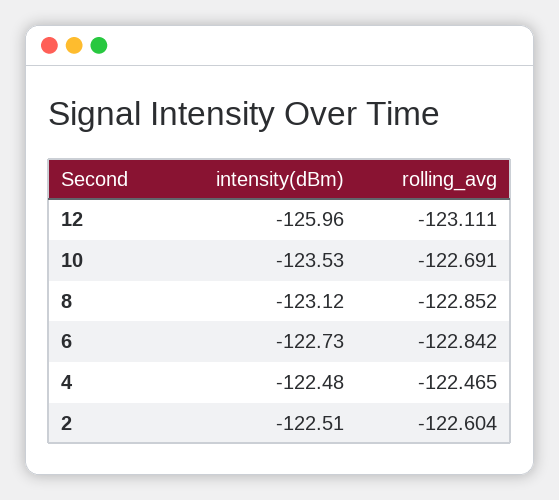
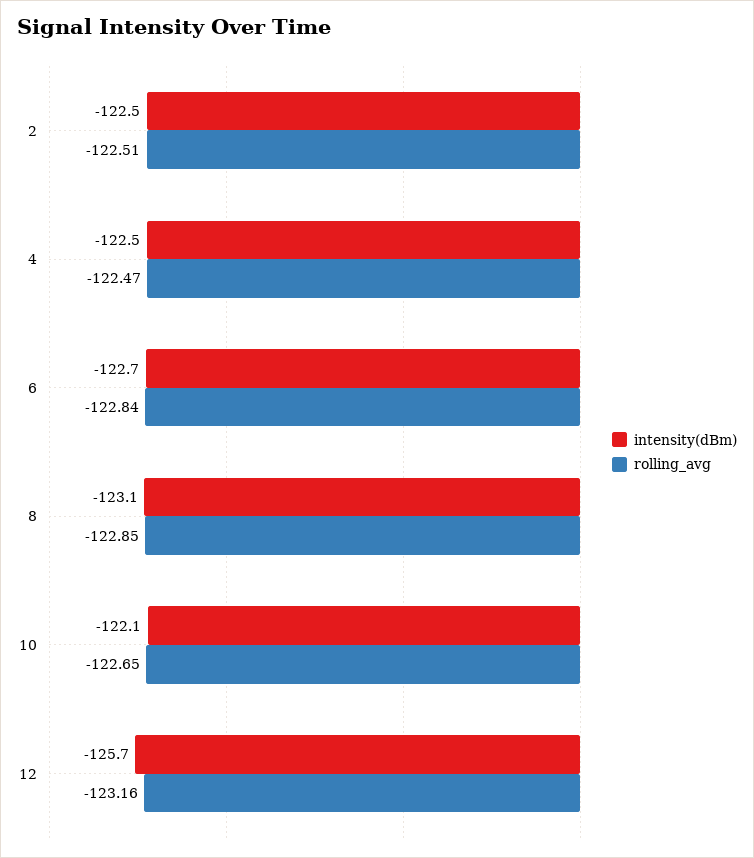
intensity(dBm), 12: -125.96 -> -125.7
rolling_avg, 12: -123.111 -> -123.16
intensity(dBm), 10: -123.53 -> -122.1
rolling_avg, 10: -122.691 -> -122.65
rolling_avg, 2: -122.604 -> -122.51

